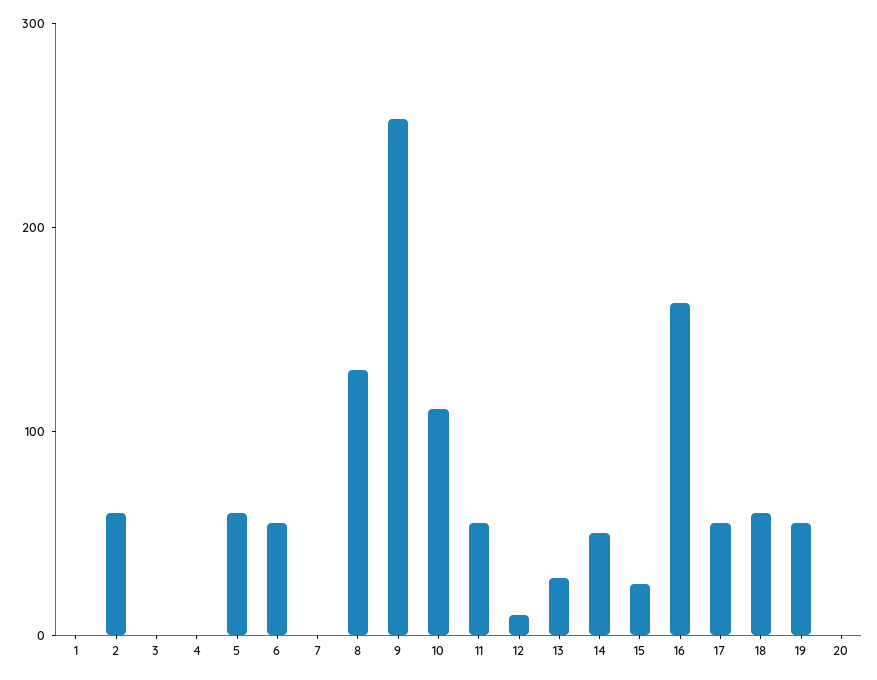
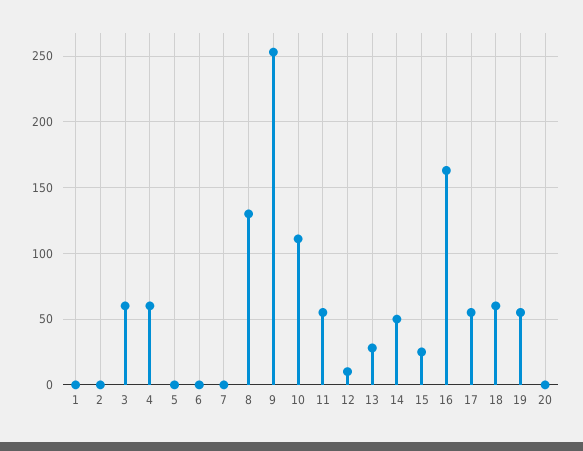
2: 60 -> 0
3: 0 -> 60
4: 0 -> 60
5: 60 -> 0
6: 60 -> 0

